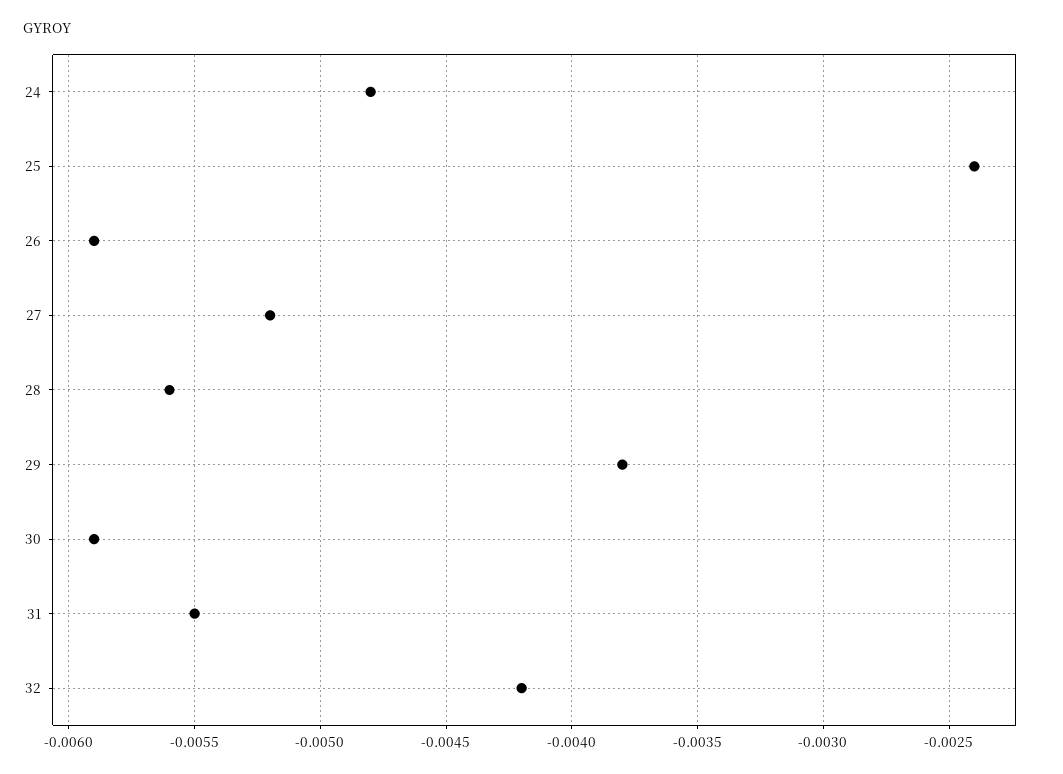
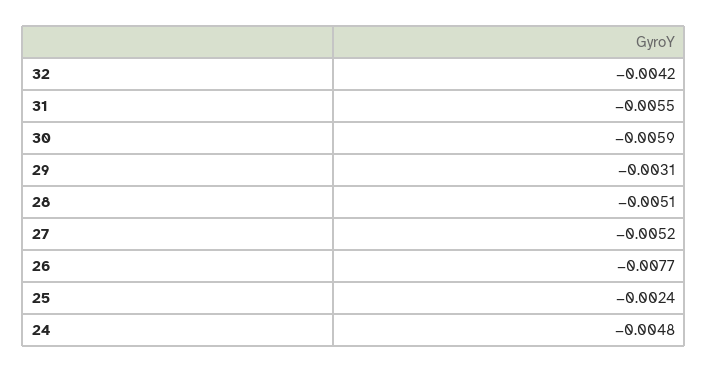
26: -0.0059 -> -0.0077
28: -0.0056 -> -0.0051
29: -0.0038 -> -0.0031

